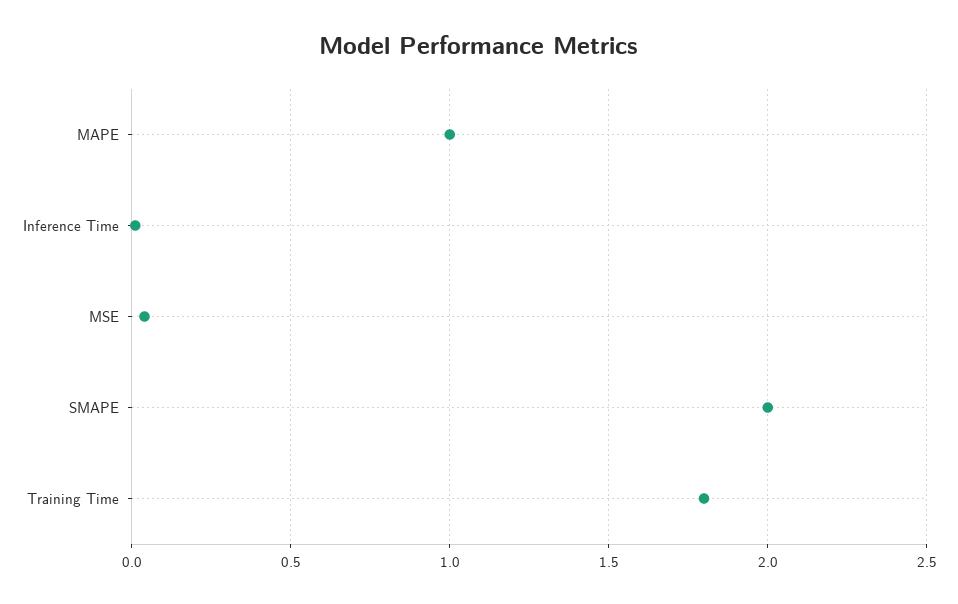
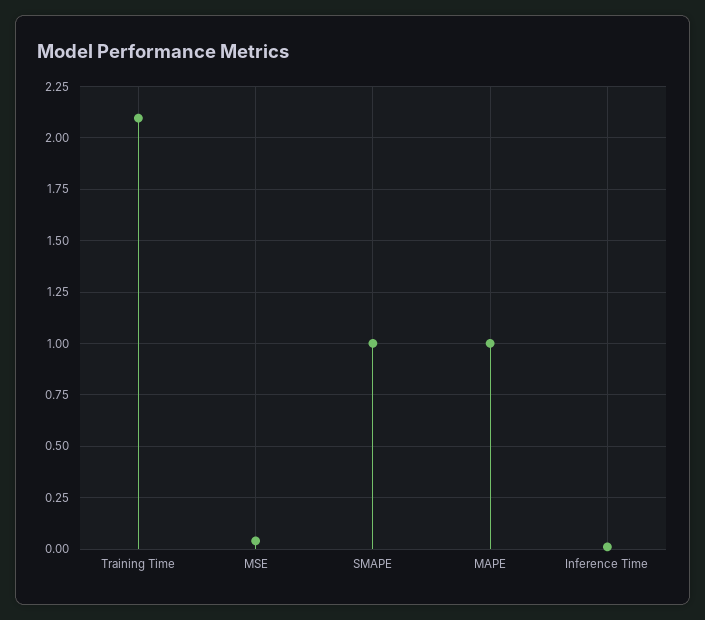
SMAPE: 2 -> 1
Training Time: 1.8 -> 2.1

